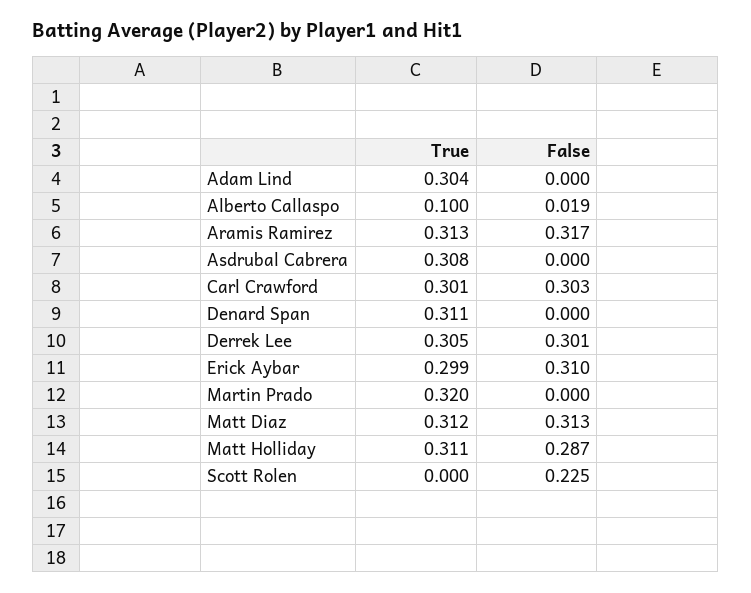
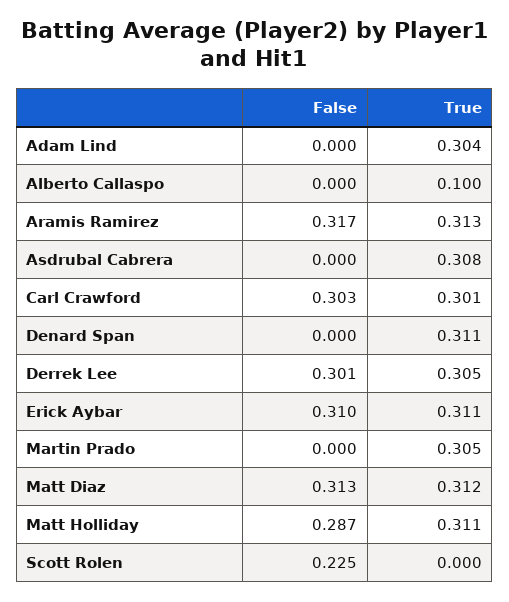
False, Alberto Callaspo: 0.019 -> 0
True, Erick Aybar: 0.299 -> 0.311
True, Martin Prado: 0.32 -> 0.305

